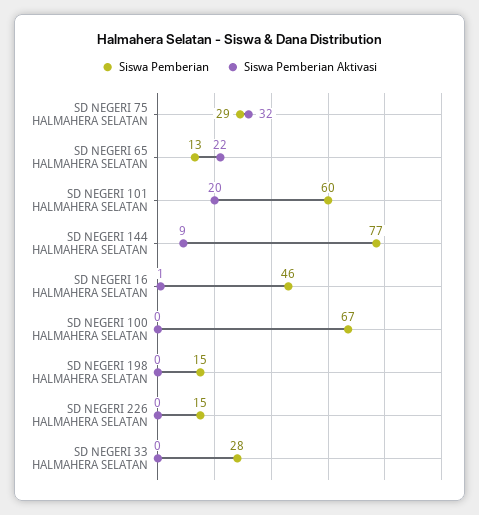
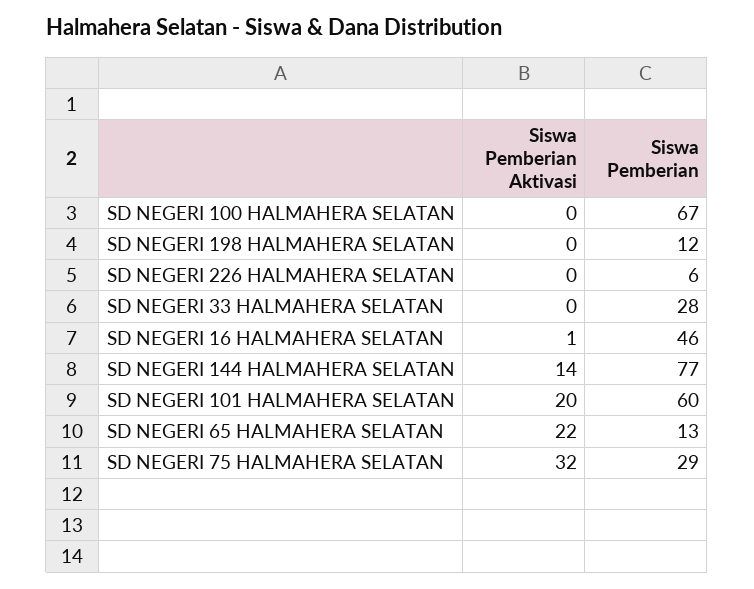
Siswa Pemberian Aktivasi, SD NEGERI 144 HALMAHERA SELATAN: 9 -> 14
Siswa Pemberian, SD NEGERI 198 HALMAHERA SELATAN: 15 -> 12
Siswa Pemberian, SD NEGERI 226 HALMAHERA SELATAN: 15 -> 6

